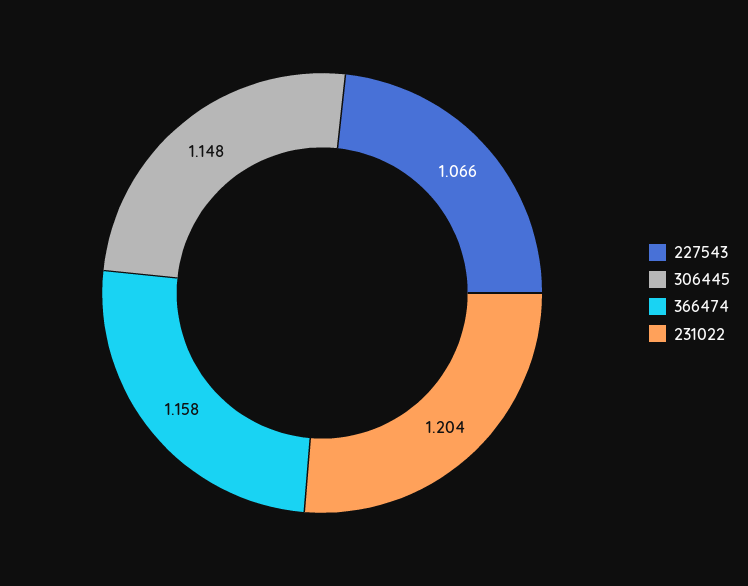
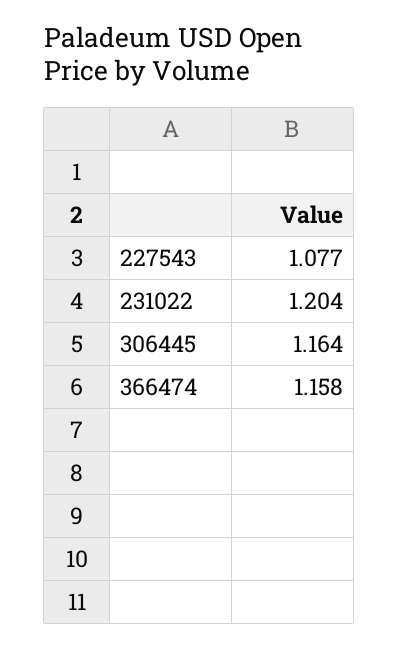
227543: 1.066 -> 1.077
306445: 1.148 -> 1.164

